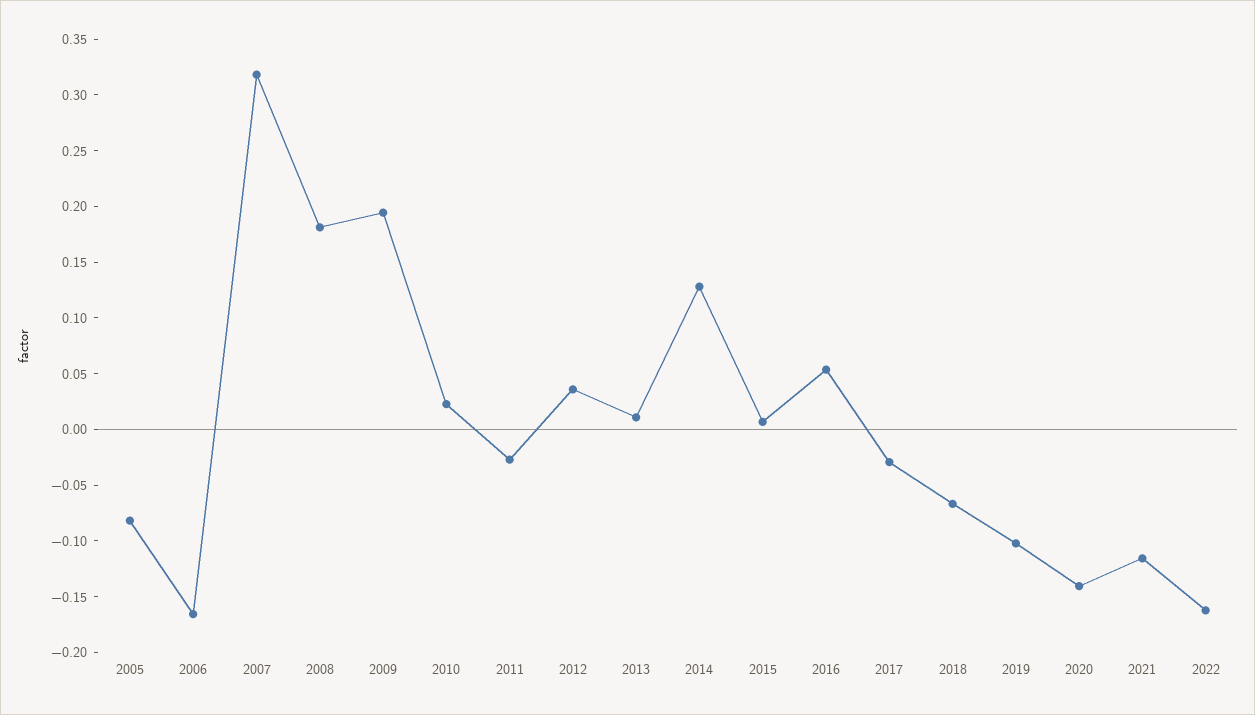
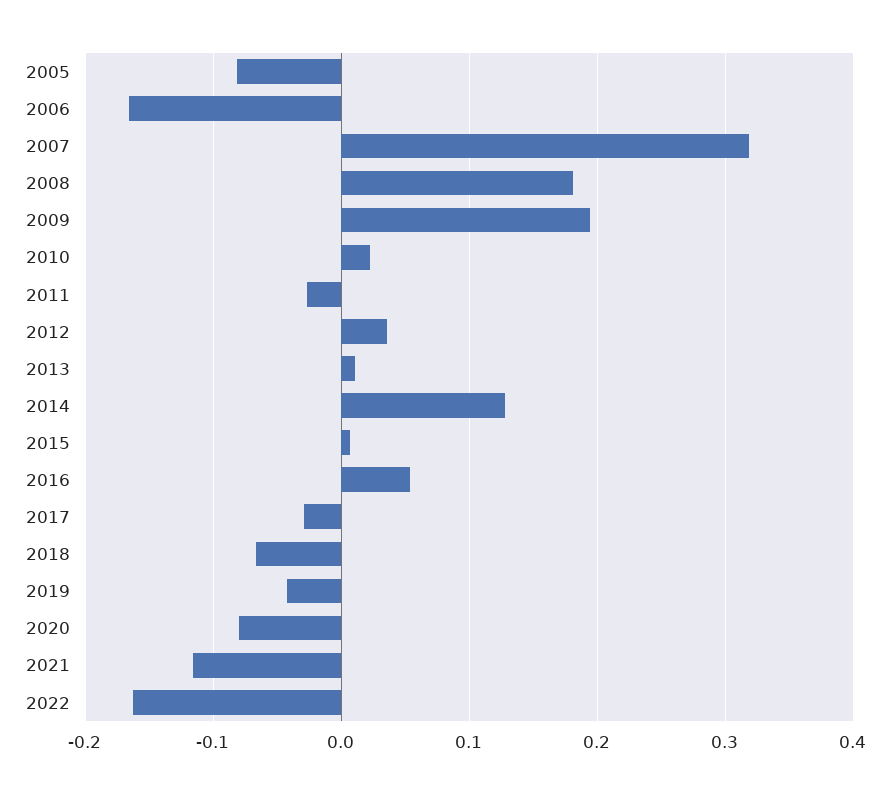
2019: -0.1 -> -0.04
2020: -0.14 -> -0.08

